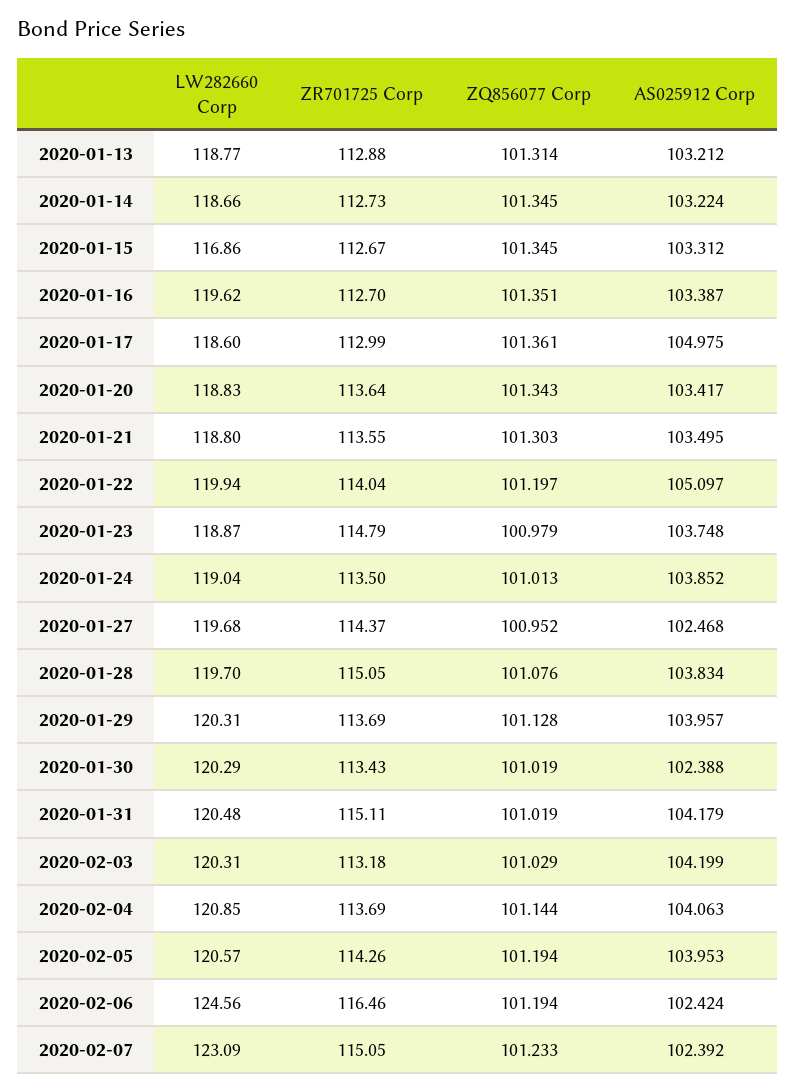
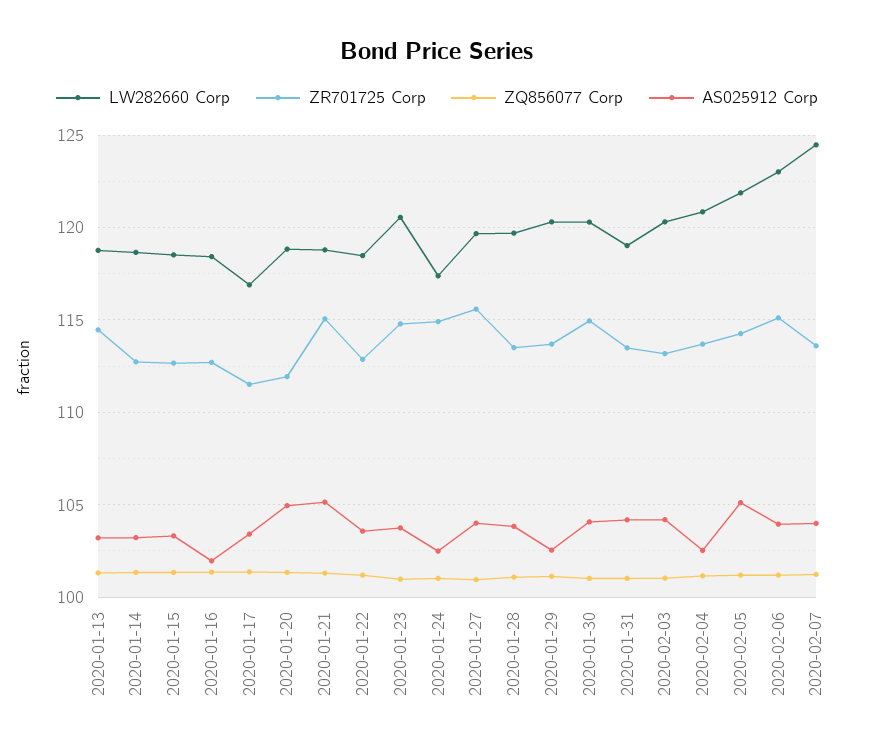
ZR701725 Corp, 2020-01-13: 112.88 -> 114.5
LW282660 Corp, 2020-01-15: 116.86 -> 118.5
LW282660 Corp, 2020-01-16: 119.62 -> 118.5
AS025912 Corp, 2020-01-16: 103.387 -> 102
LW282660 Corp, 2020-01-17: 118.6 -> 117
ZR701725 Corp, 2020-01-17: 112.99 -> 111.5
AS025912 Corp, 2020-01-17: 104.975 -> 103.5
ZR701725 Corp, 2020-01-20: 113.64 -> 112
AS025912 Corp, 2020-01-20: 103.417 -> 105
ZR701725 Corp, 2020-01-21: 113.55 -> 115
AS025912 Corp, 2020-01-21: 103.495 -> 105
LW282660 Corp, 2020-01-22: 119.94 -> 118.5
ZR701725 Corp, 2020-01-22: 114.04 -> 113
AS025912 Corp, 2020-01-22: 105.097 -> 103.5
LW282660 Corp, 2020-01-23: 118.87 -> 120.5
LW282660 Corp, 2020-01-24: 119.04 -> 117.5
ZR701725 Corp, 2020-01-24: 113.5 -> 115
AS025912 Corp, 2020-01-24: 103.852 -> 102.5
ZR701725 Corp, 2020-01-27: 114.37 -> 115.5
AS025912 Corp, 2020-01-27: 102.468 -> 104
ZR701725 Corp, 2020-01-28: 115.05 -> 113.5
AS025912 Corp, 2020-01-29: 103.957 -> 102.5
ZR701725 Corp, 2020-01-30: 113.43 -> 115
AS025912 Corp, 2020-01-30: 102.388 -> 104
LW282660 Corp, 2020-01-31: 120.48 -> 119
ZR701725 Corp, 2020-01-31: 115.11 -> 113.5
AS025912 Corp, 2020-02-04: 104.063 -> 102.5
LW282660 Corp, 2020-02-05: 120.57 -> 122
AS025912 Corp, 2020-02-05: 103.953 -> 105
LW282660 Corp, 2020-02-06: 124.56 -> 123
ZR701725 Corp, 2020-02-06: 116.46 -> 115
AS025912 Corp, 2020-02-06: 102.424 -> 104
LW282660 Corp, 2020-02-07: 123.09 -> 124.5
ZR701725 Corp, 2020-02-07: 115.05 -> 113.5
AS025912 Corp, 2020-02-07: 102.392 -> 104

